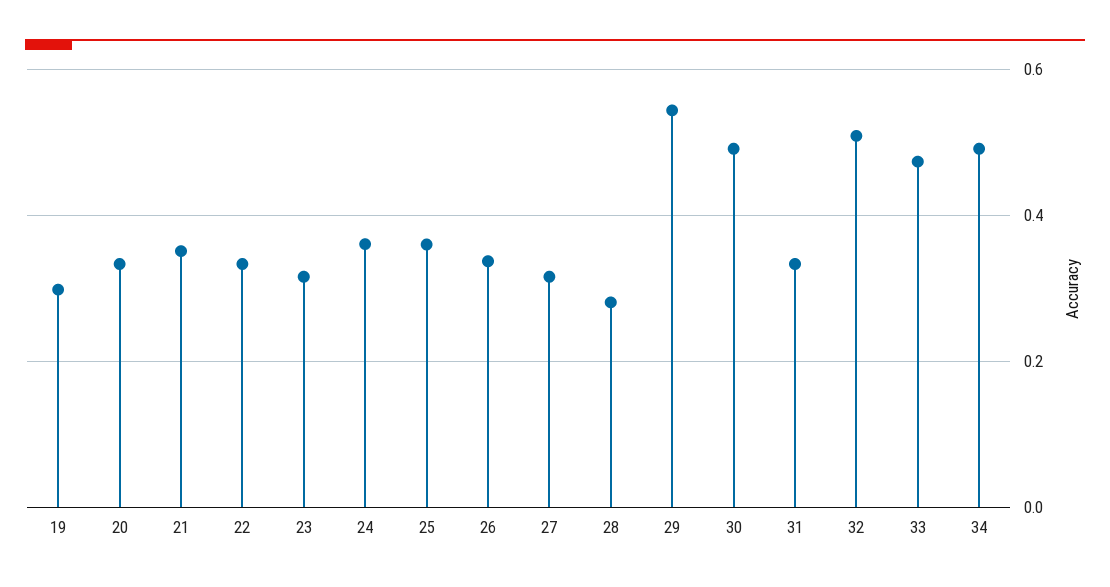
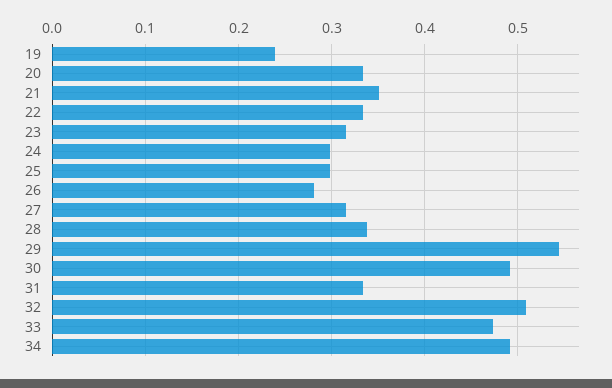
19: 0.3 -> 0.24
24: 0.36 -> 0.3
25: 0.36 -> 0.3
26: 0.34 -> 0.28
28: 0.28 -> 0.34

